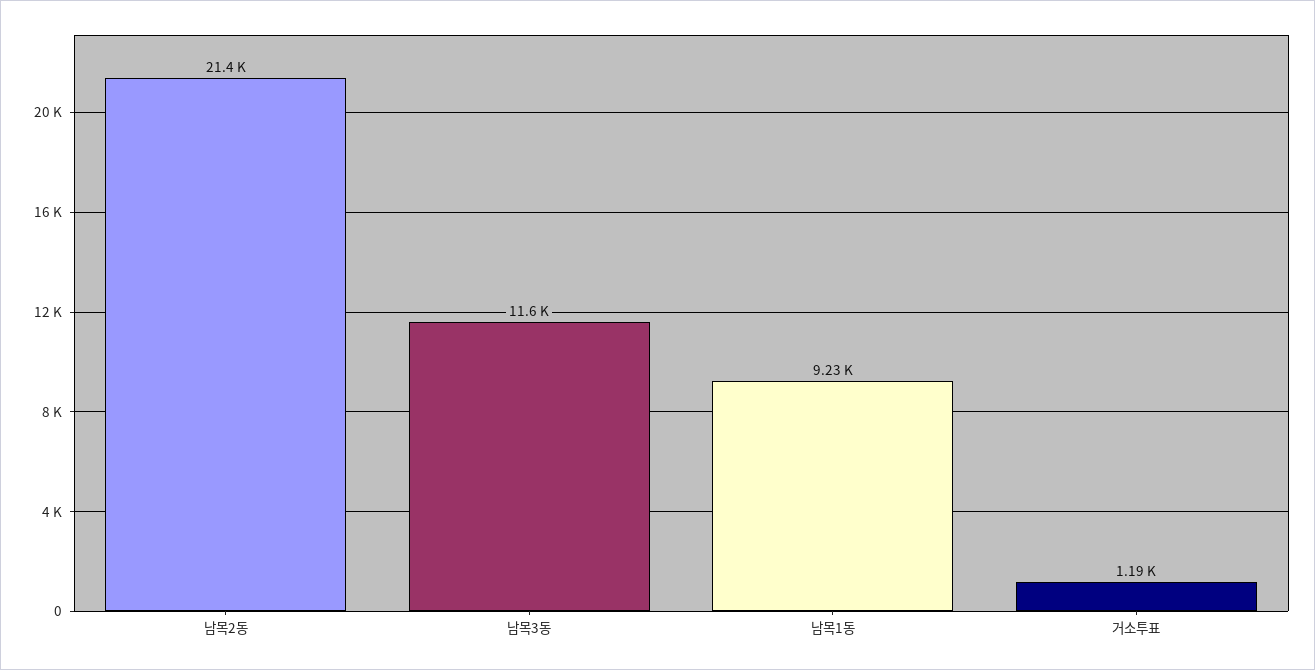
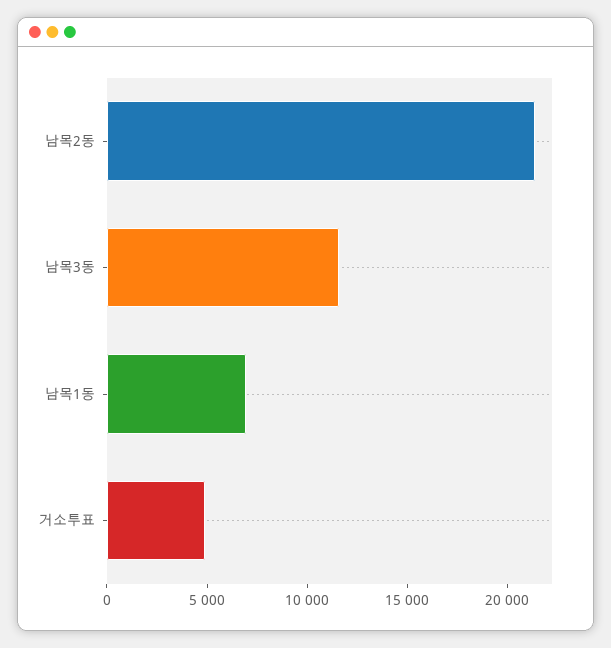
남목1동: 9230 -> 7000
거소투표: 1190 -> 5000

